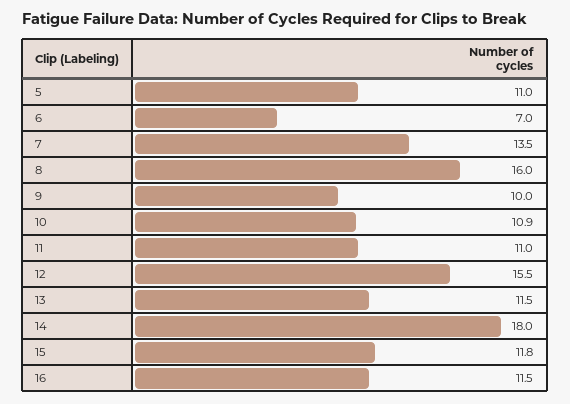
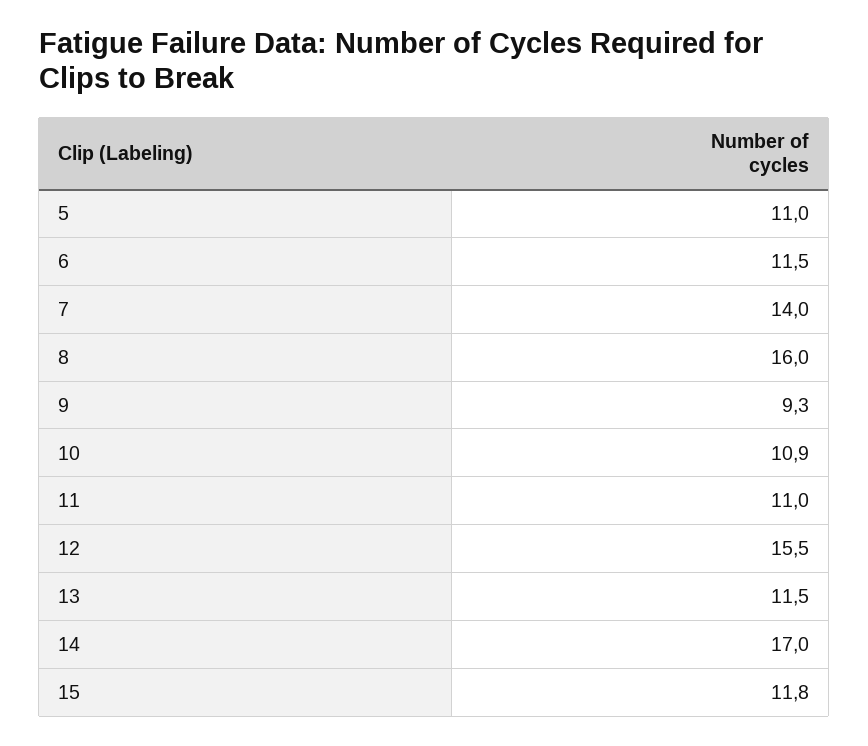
6: 7 -> 11.5
7: 13.5 -> 14
9: 10 -> 9.3
14: 18 -> 17
16: 11.5 -> none

